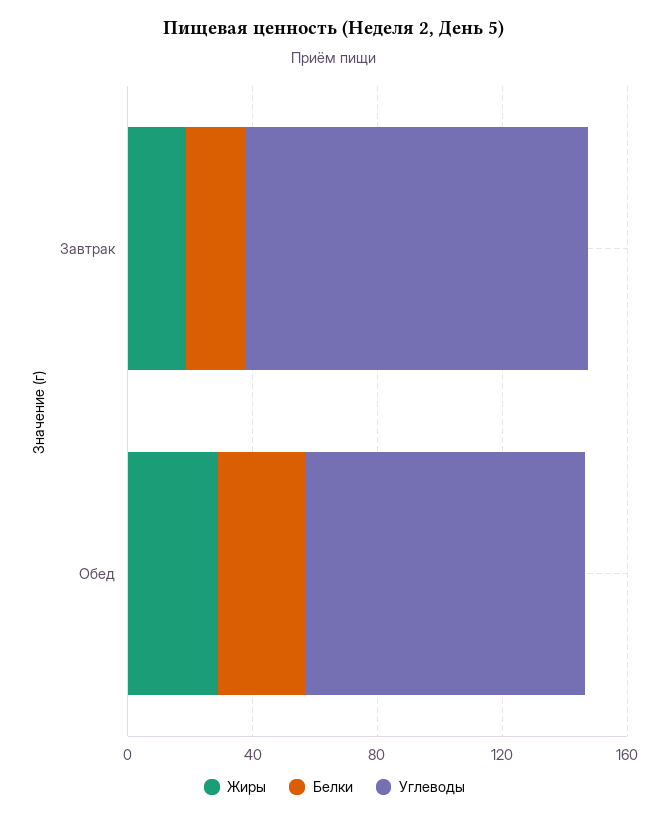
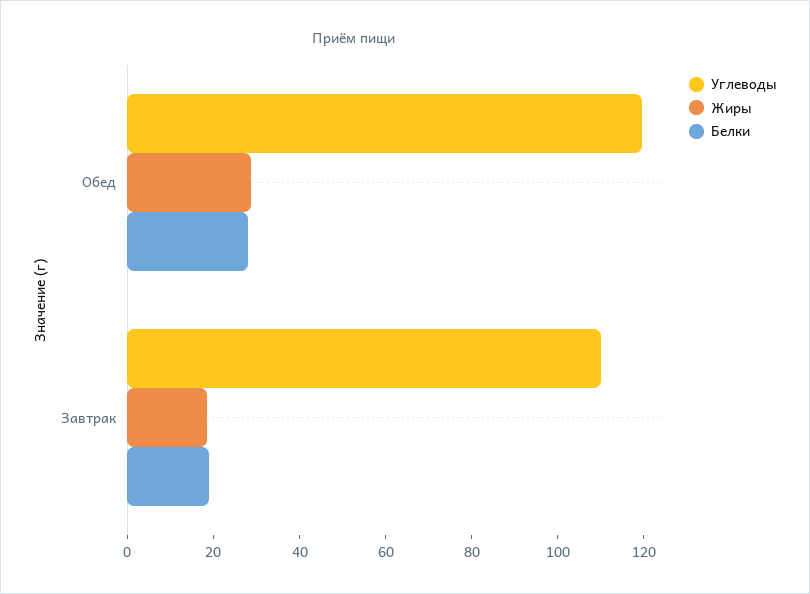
Углеводы, Обед: 90 -> 120

